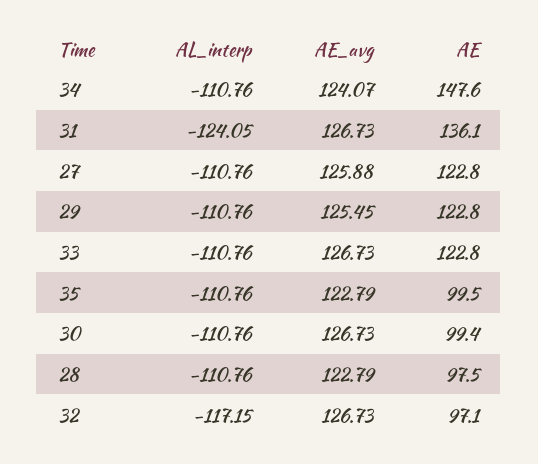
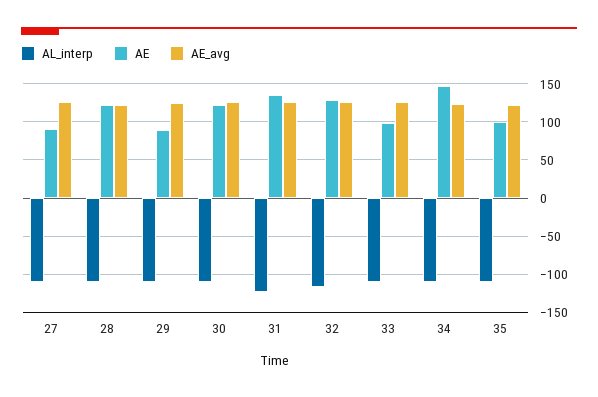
AE, 27: 122.8 -> 90
AE, 29: 122.8 -> 90
AE, 33: 122.8 -> 100
AE, 30: 99.4 -> 120
AE, 28: 97.5 -> 120
AE, 32: 97.1 -> 130

